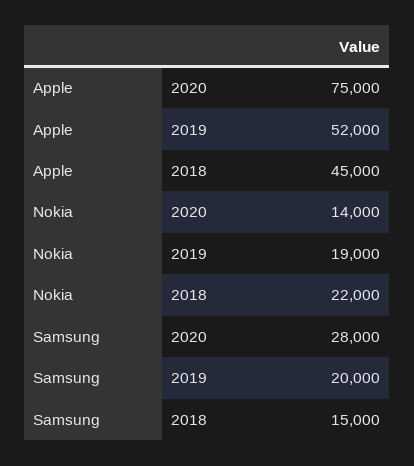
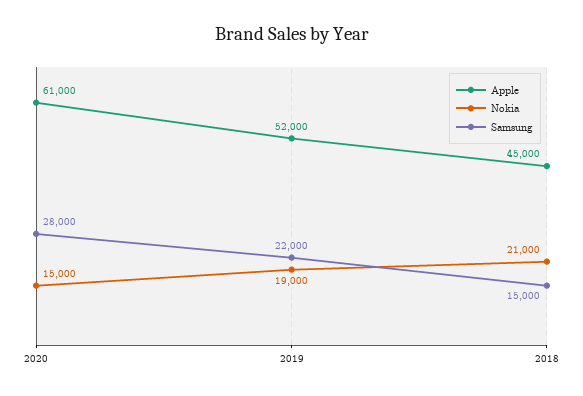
Apple, 2020: 75000 -> 61000
Nokia, 2020: 14000 -> 15000
Nokia, 2018: 22000 -> 21000
Samsung, 2019: 20000 -> 22000

